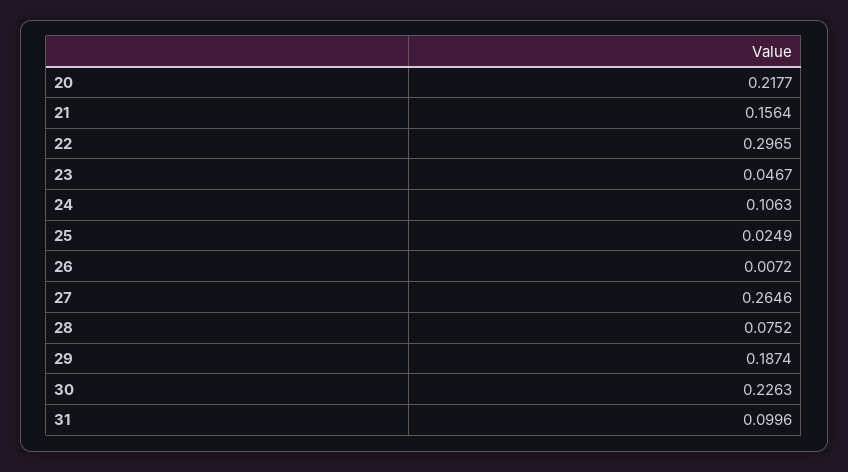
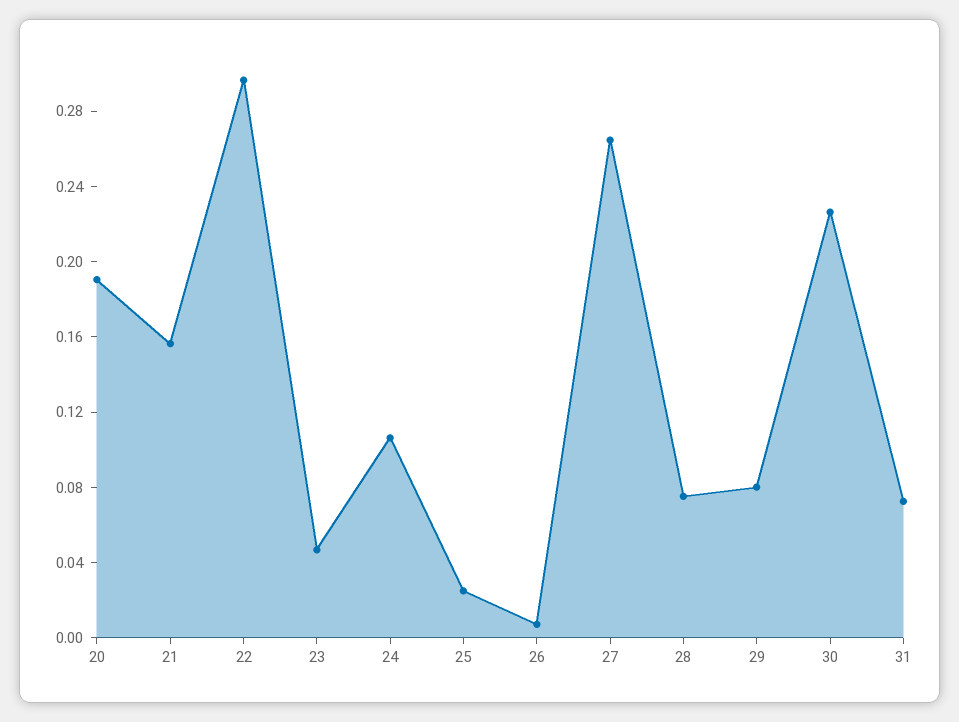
20: 0.2177 -> 0.19
29: 0.1874 -> 0.08
31: 0.0996 -> 0.07

